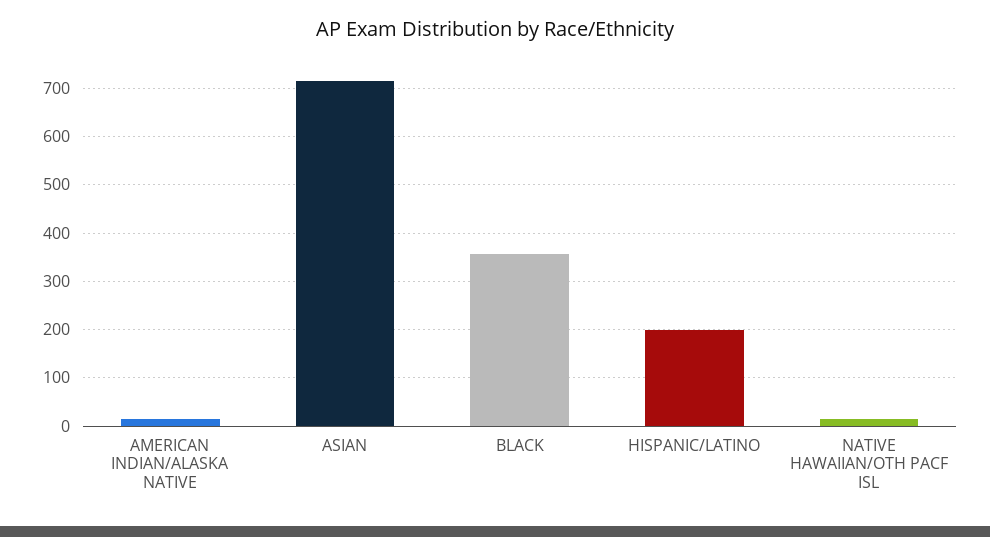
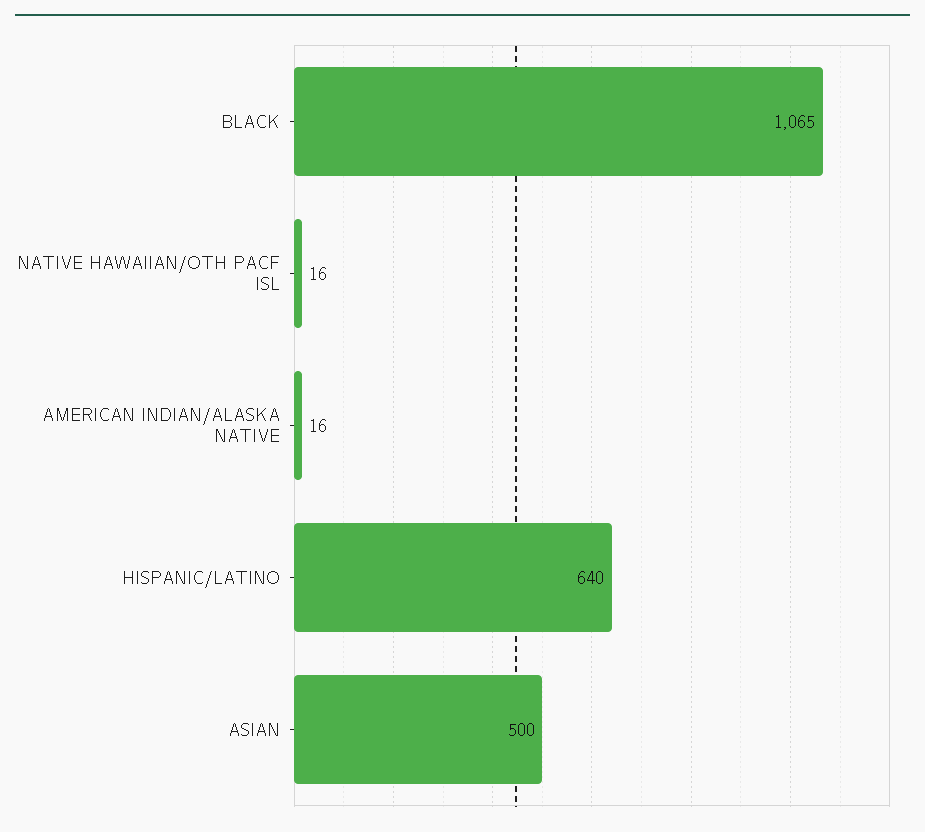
ASIAN: 720 -> 500
BLACK: 360 -> 1065
HISPANIC/LATINO: 200 -> 640

